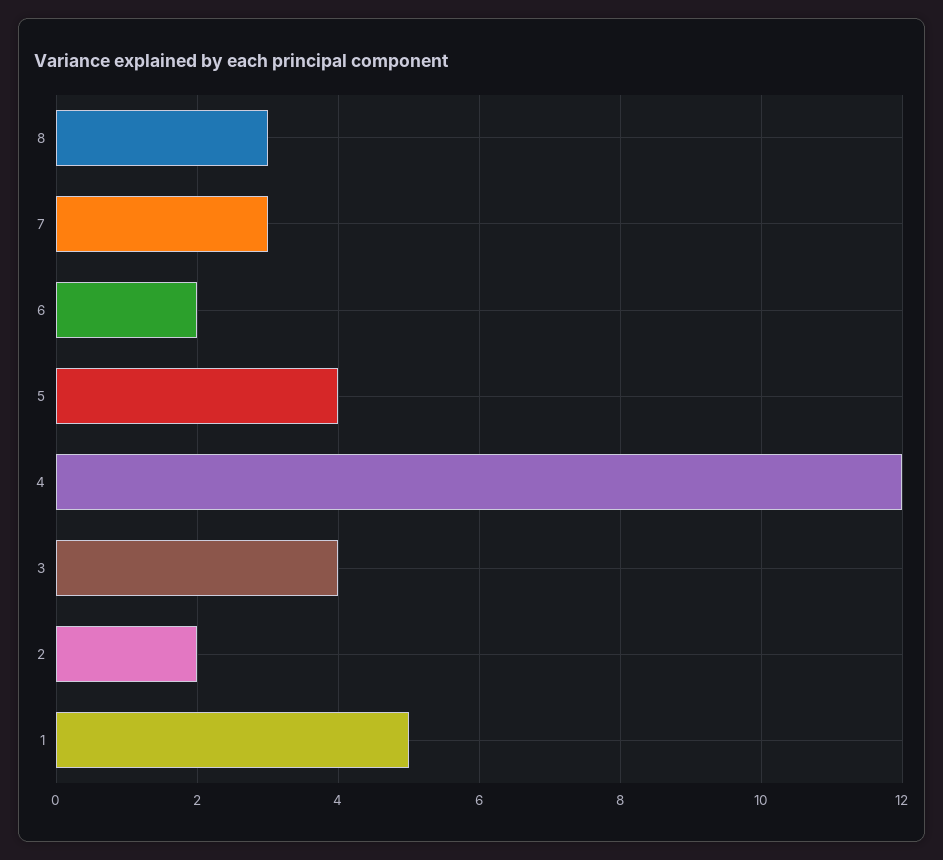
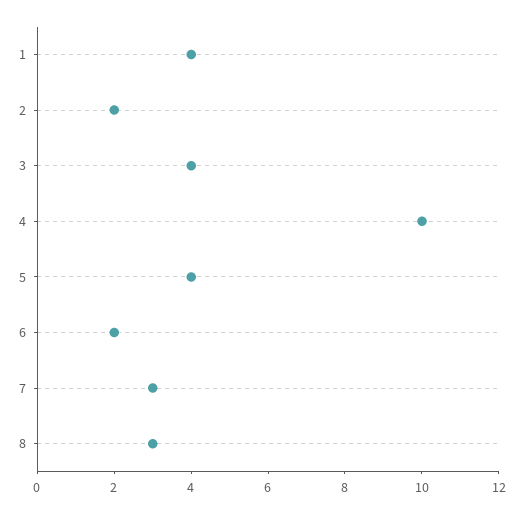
4: 12 -> 10
1: 5 -> 4

